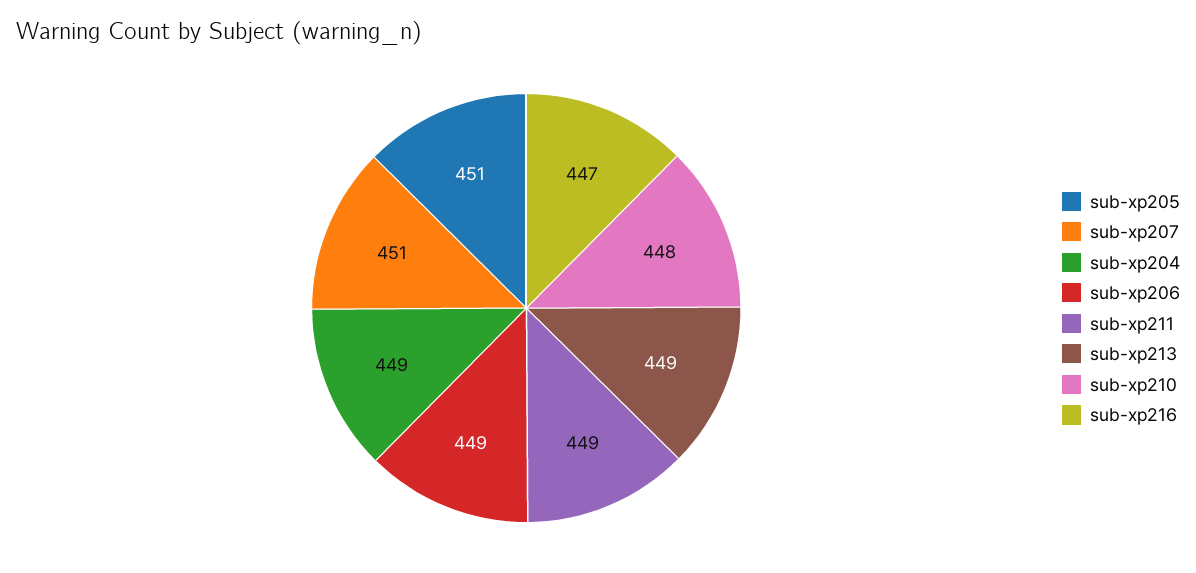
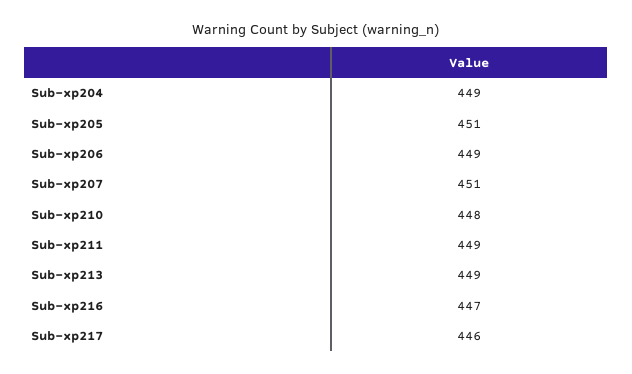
Sub-xp217: none -> 446

